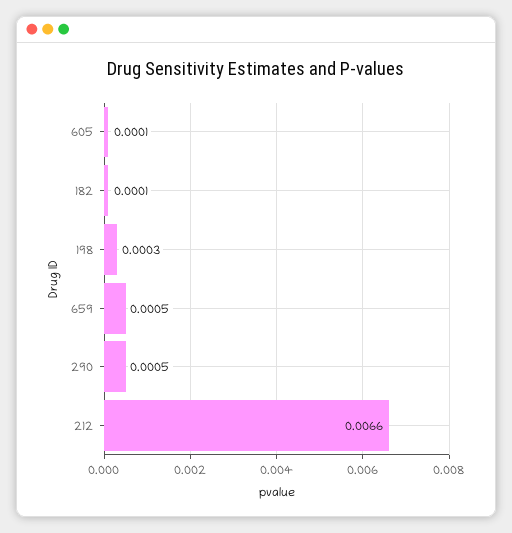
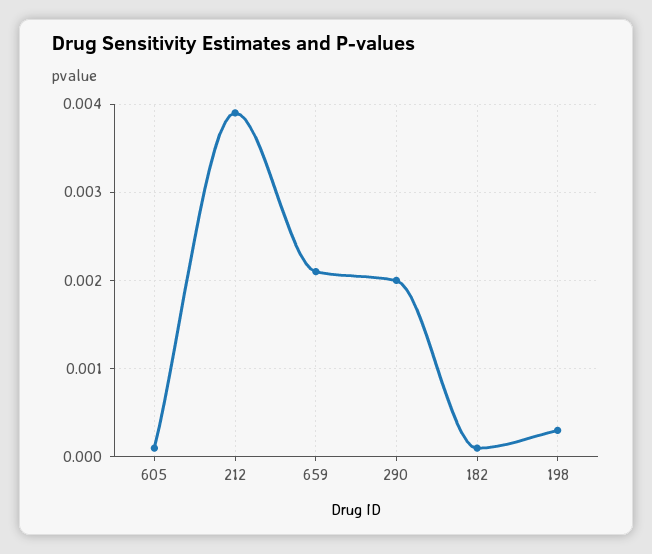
659: 0.0005 -> 0.0021
290: 0.0005 -> 0.002
212: 0.0066 -> 0.0039

